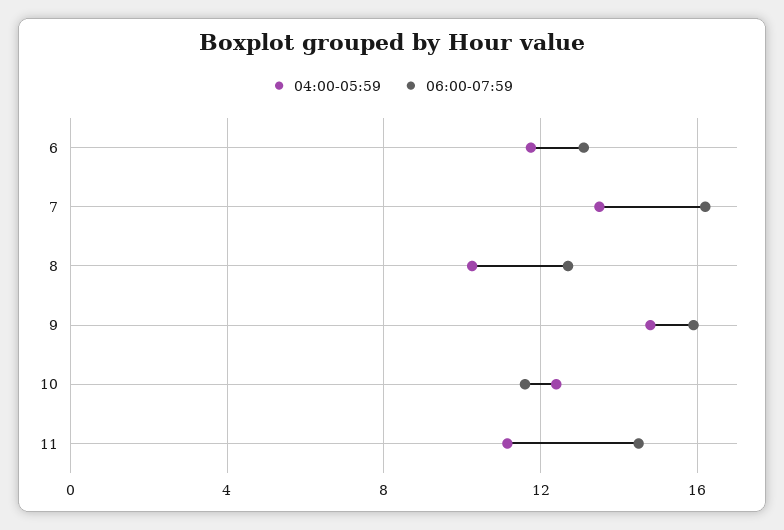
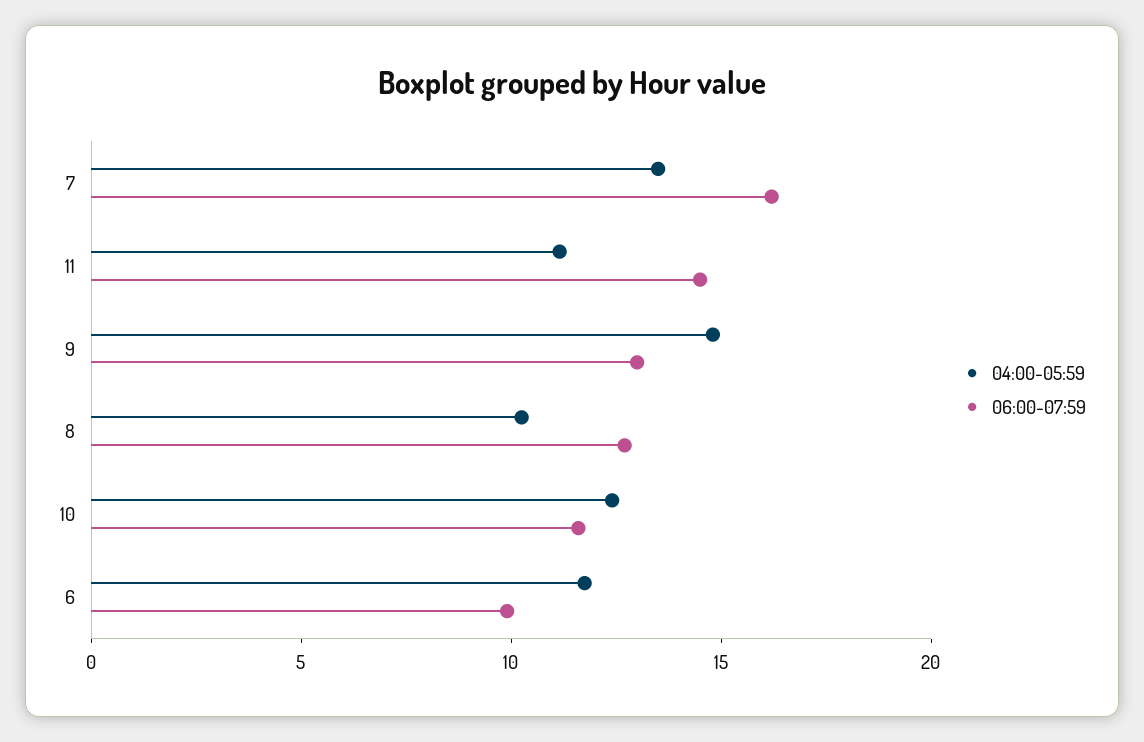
06:00-07:59, 6: 13 -> 10
06:00-07:59, 9: 16 -> 13

